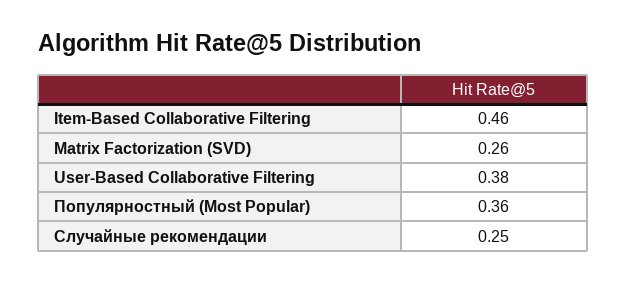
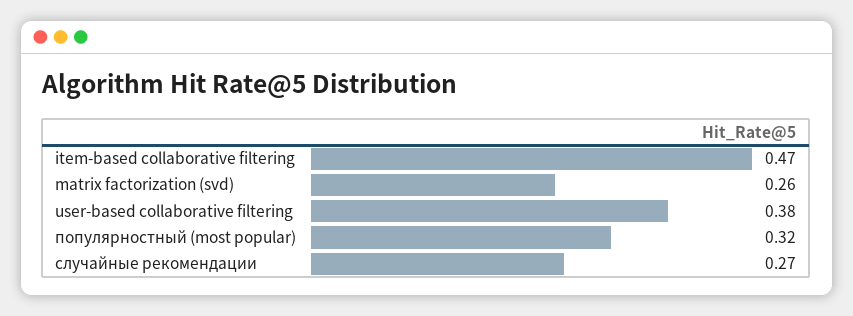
Item-Based Collaborative Filtering: 0.46 -> 0.47
Популярностный (Most Popular): 0.36 -> 0.32
Случайные рекомендации: 0.25 -> 0.27

